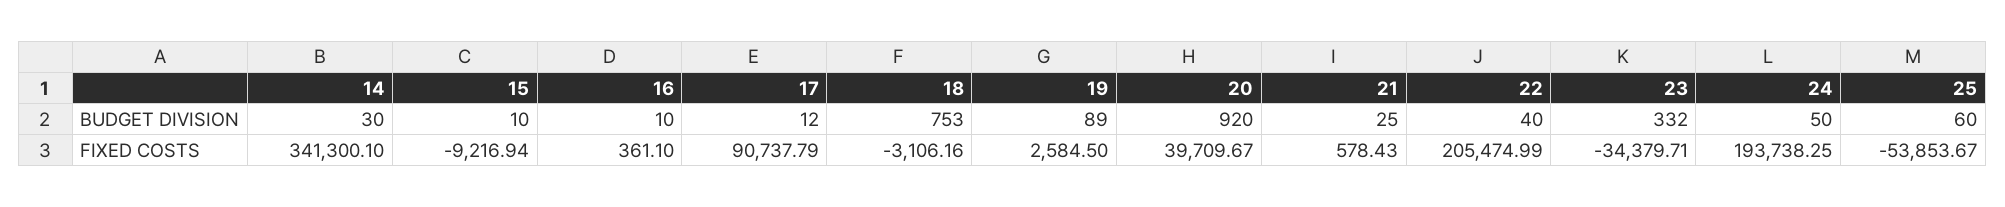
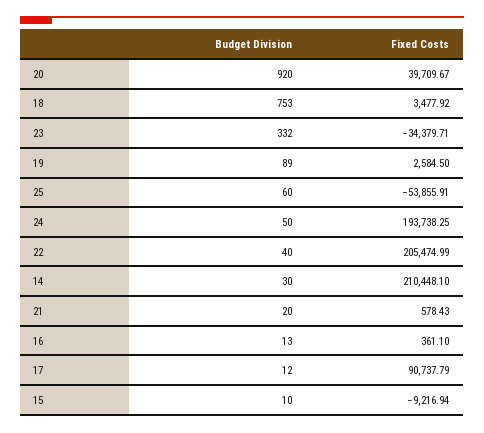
16, BUDGET DIVISION: 10 -> 13
21, BUDGET DIVISION: 25 -> 20
14, FIXED COSTS: 341300.1 -> 210448.1
18, FIXED COSTS: -3106.16 -> 3477.92
25, FIXED COSTS: -53853.67 -> -53855.91

